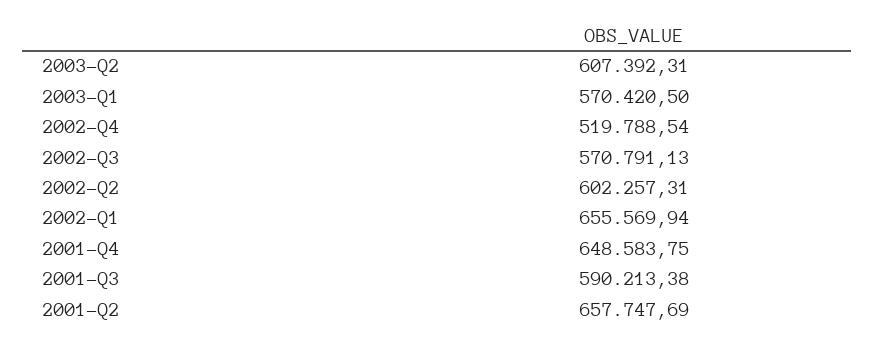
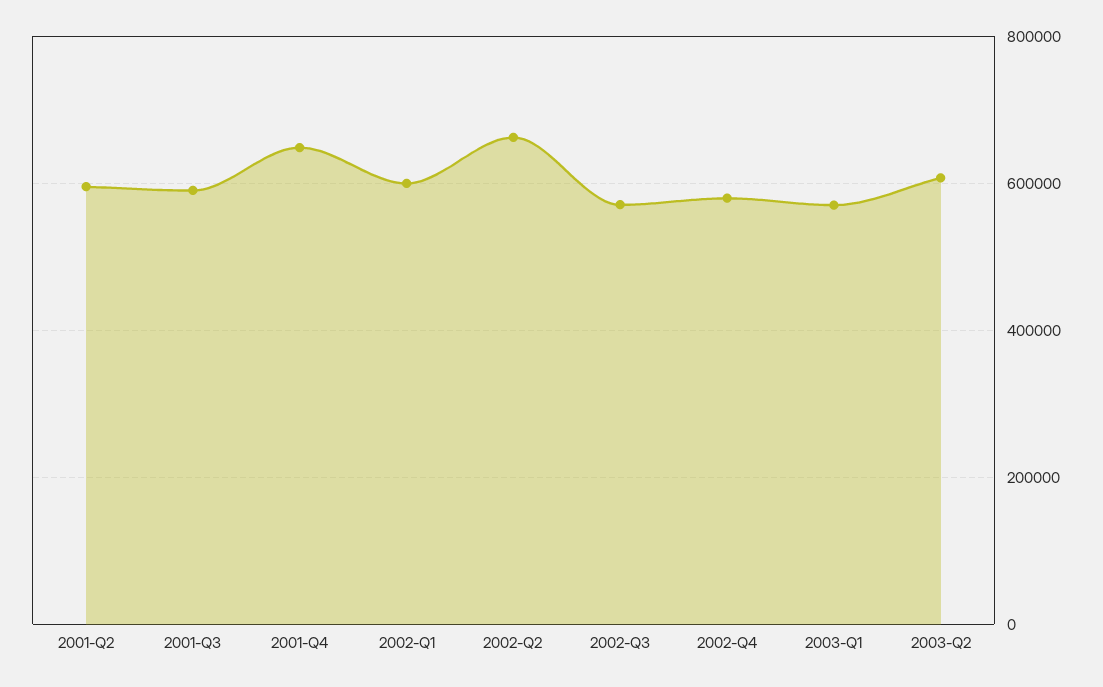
2002-Q4: 519788.54 -> 580000
2002-Q2: 602257.31 -> 660000
2002-Q1: 655569.94 -> 600000
2001-Q2: 657747.69 -> 600000

